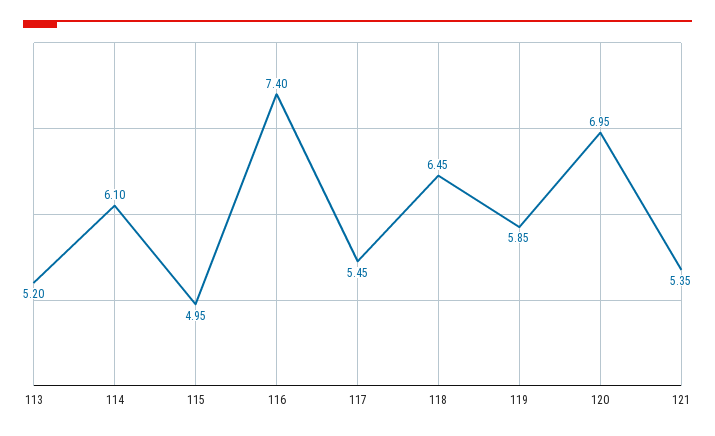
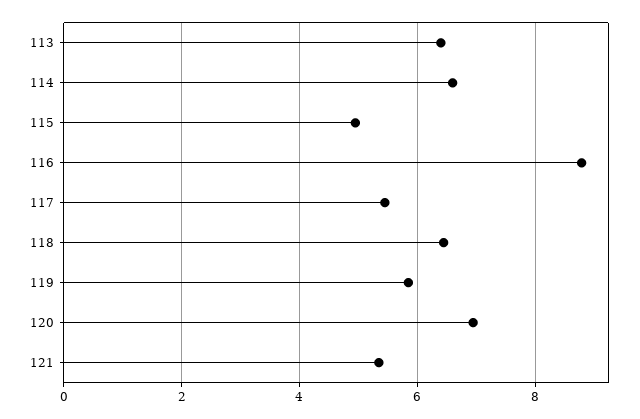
113: 5.2 -> 6.4
114: 6.1 -> 6.6
116: 7.4 -> 8.8

